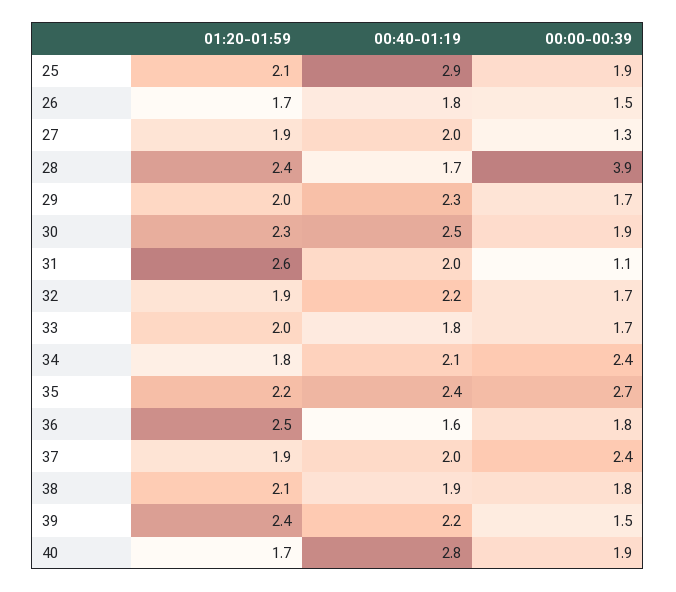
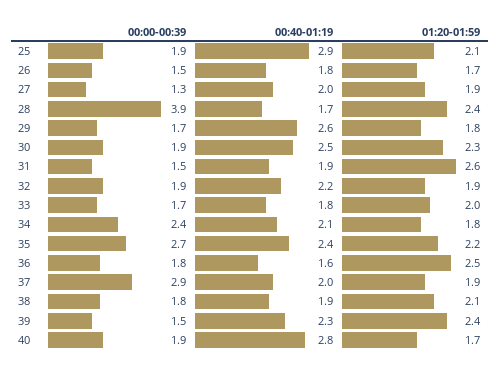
01:20-01:59, 29: 2 -> 1.8
00:40-01:19, 29: 2.3 -> 2.6
00:40-01:19, 31: 2 -> 1.9
00:00-00:39, 31: 1.1 -> 1.5
00:00-00:39, 32: 1.7 -> 1.9
00:00-00:39, 37: 2.4 -> 2.9
00:40-01:19, 39: 2.2 -> 2.3

